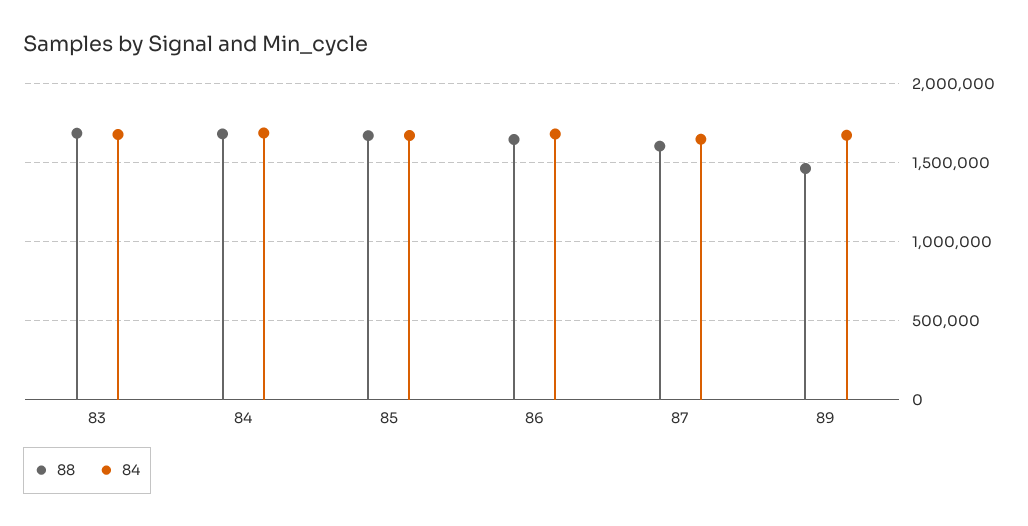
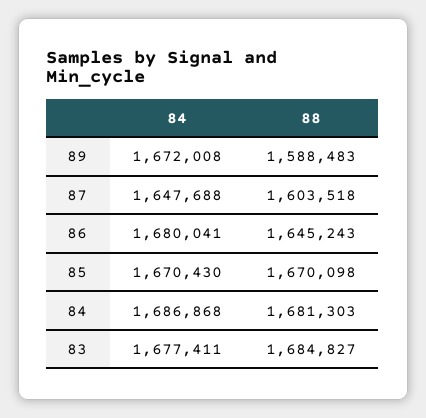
88, 89: 1450000 -> 1588483

